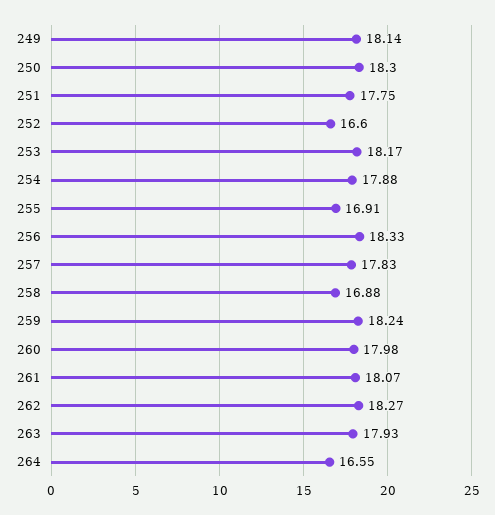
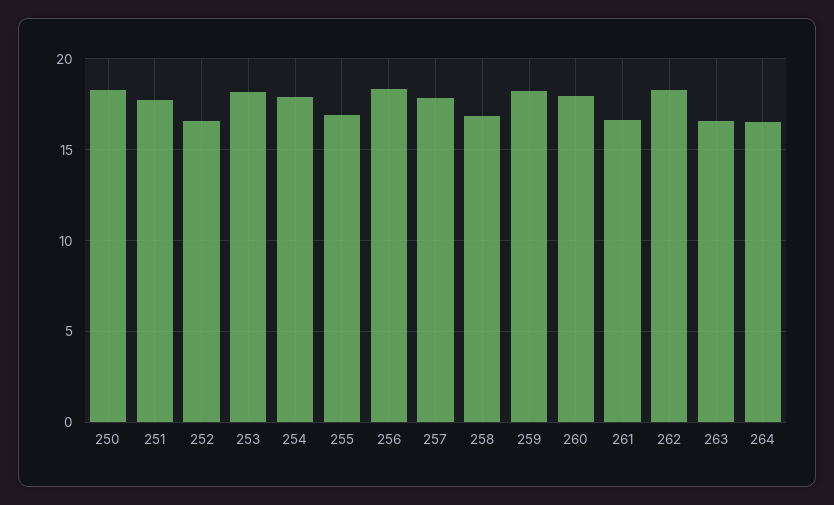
249: 18.14 -> none
261: 18.07 -> 16.5
263: 17.93 -> 16.5

